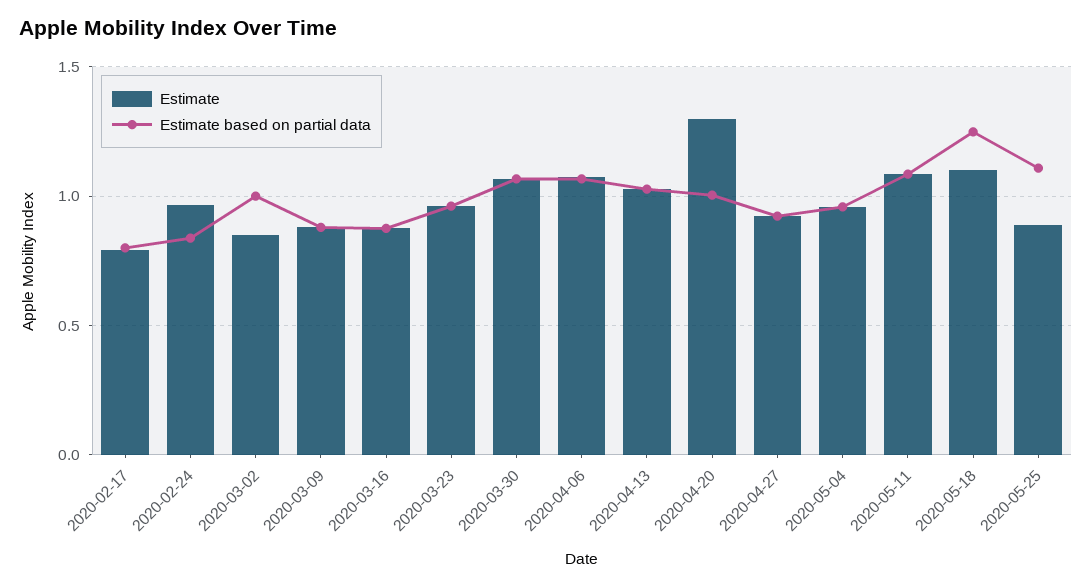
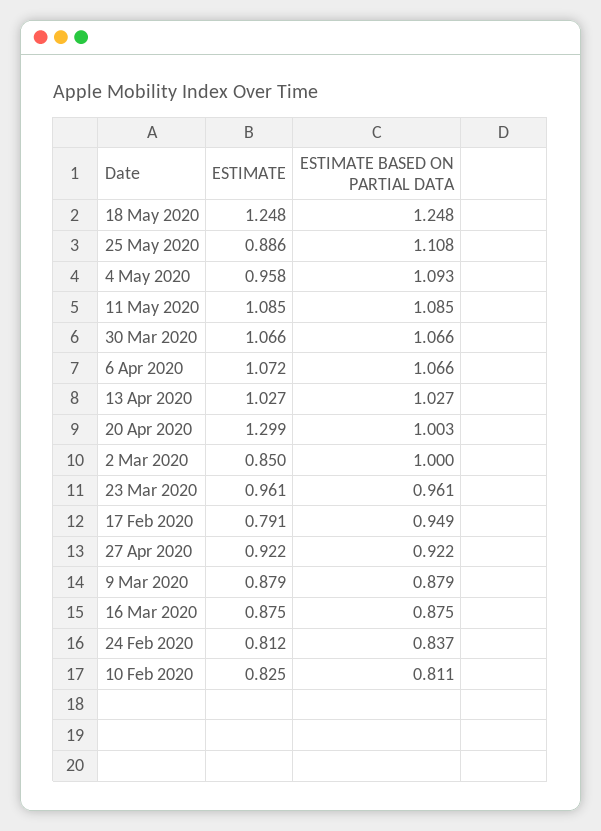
Estimate based on partial data, 2020-02-17: 0.8 -> 0.949
Estimate, 2020-02-24: 0.95 -> 0.812
Estimate based on partial data, 2020-05-04: 0.95 -> 1.093
Estimate, 2020-05-18: 1.1 -> 1.248
Estimate, 10 Feb 2020: none -> 0.825
Estimate based on partial data, 10 Feb 2020: none -> 0.811

